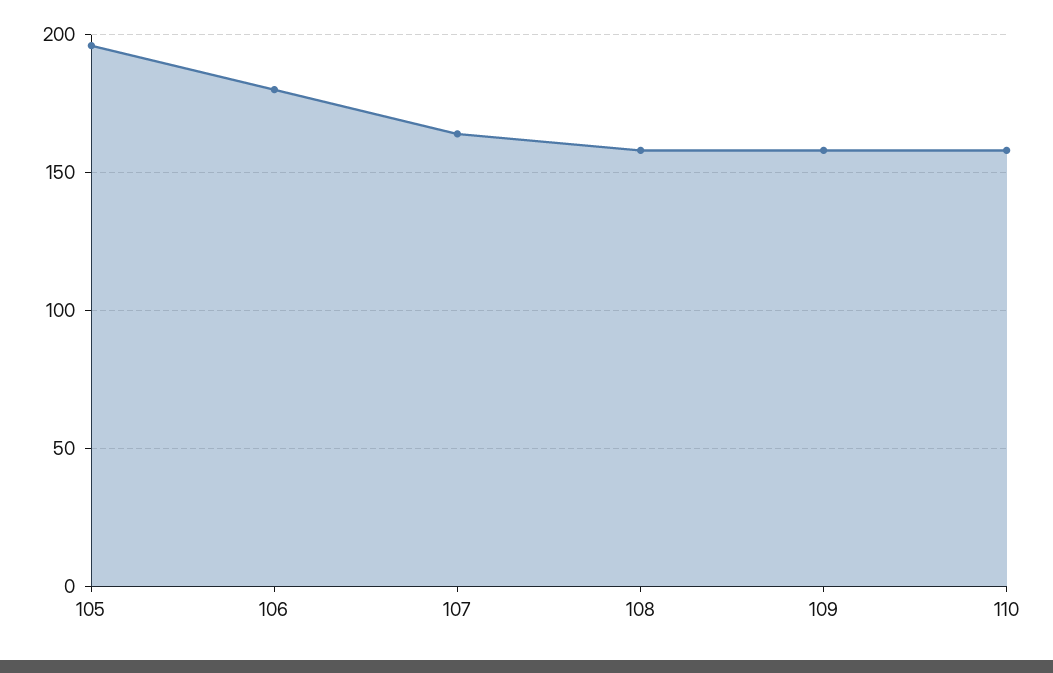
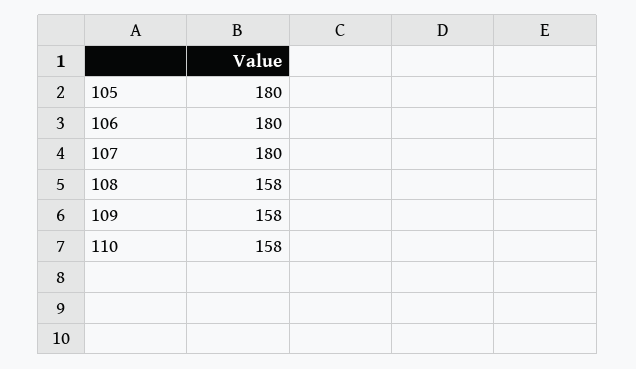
105: 195 -> 180
107: 165 -> 180

